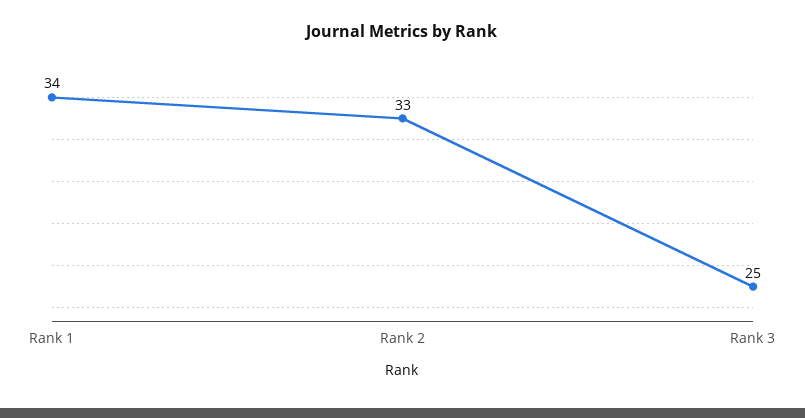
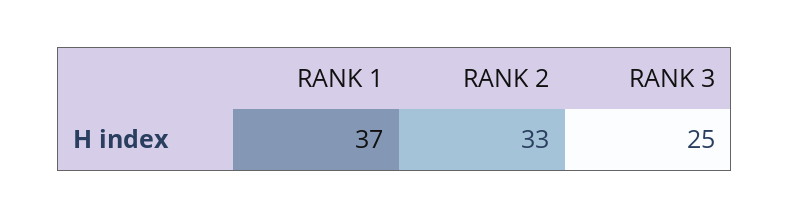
Rank 1: 34 -> 37

